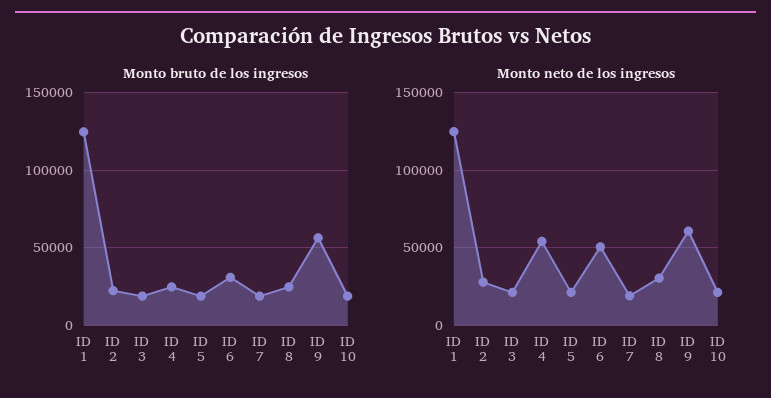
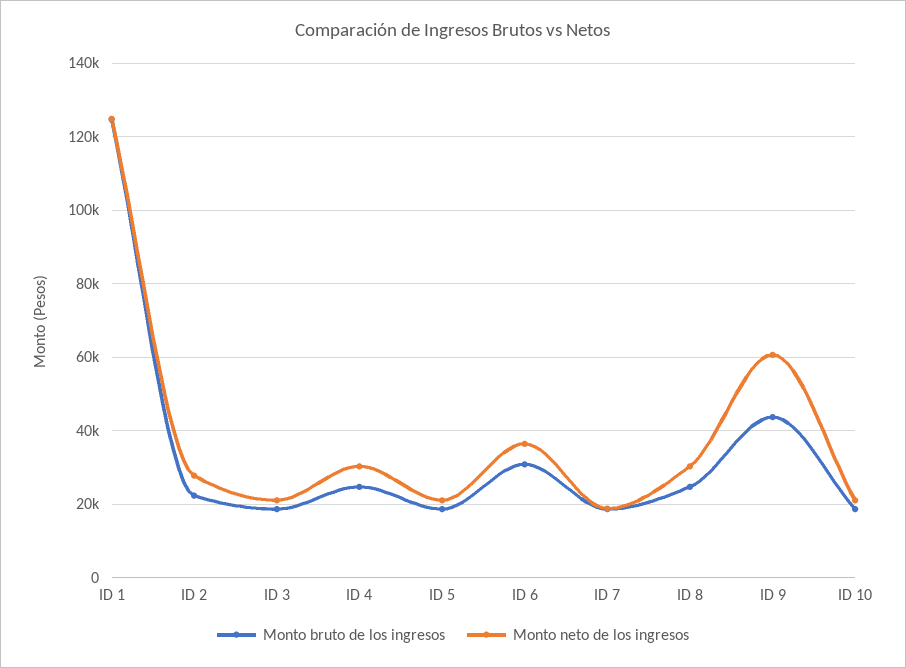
Monto bruto de los ingresos, ID 9: 55000 -> 44000
Monto neto de los ingresos, ID 4: 55000 -> 30000
Monto neto de los ingresos, ID 6: 50000 -> 36000

